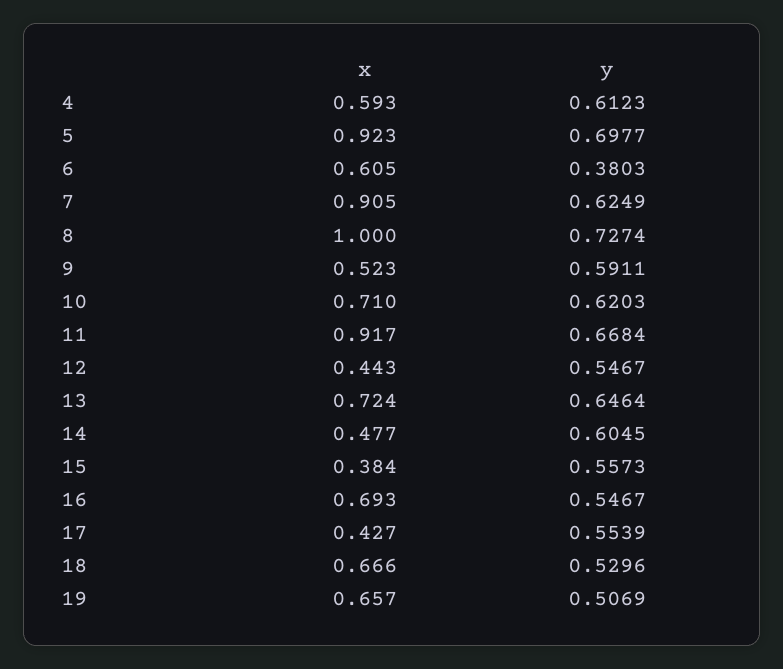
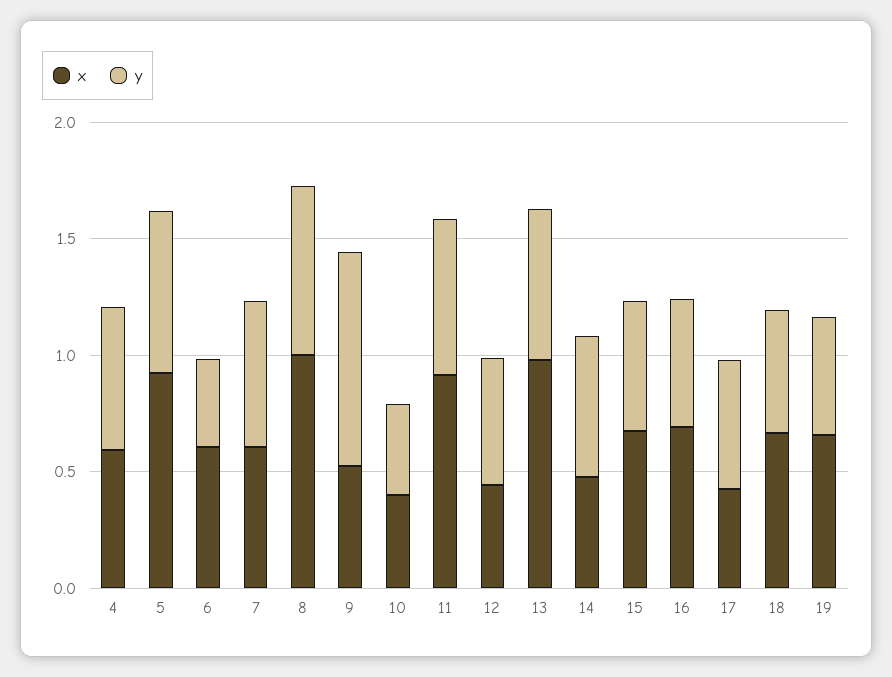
x, 7: 0.905 -> 0.6
y, 9: 0.5911 -> 0.9
x, 10: 0.71 -> 0.4
y, 10: 0.6203 -> 0.4
x, 13: 0.724 -> 1
x, 15: 0.384 -> 0.7

